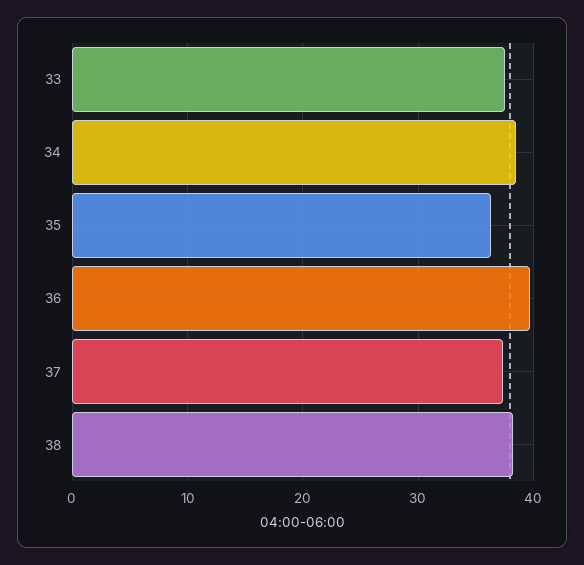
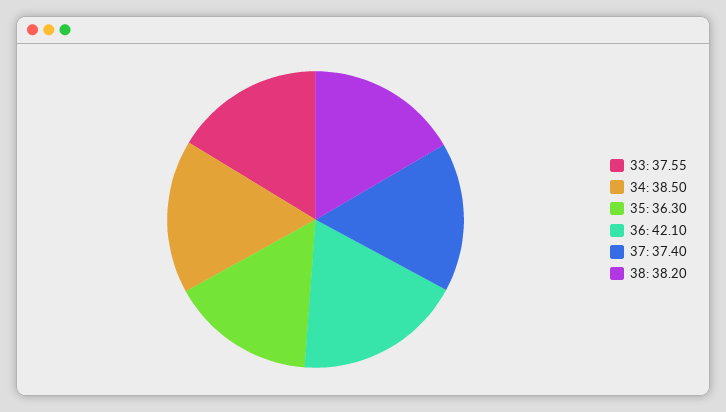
36: 40 -> 42.1

